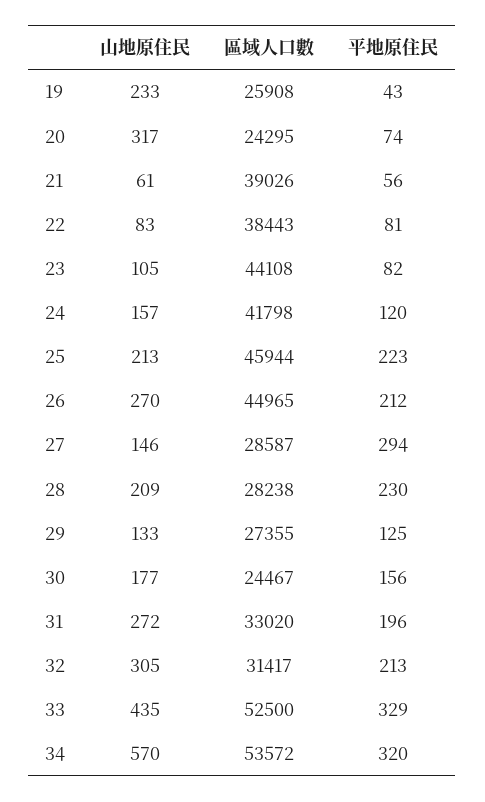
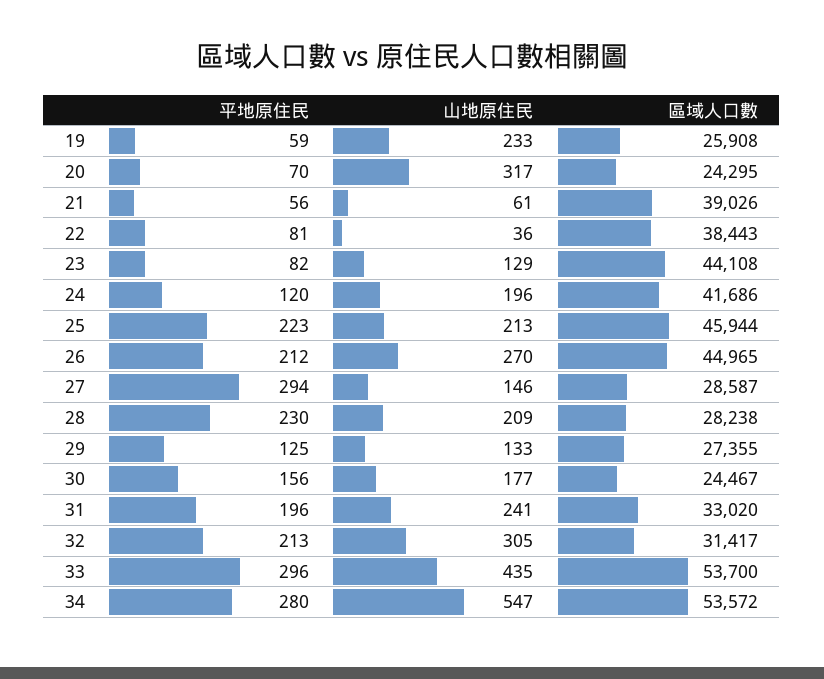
平地原住民, 19: 43 -> 59
平地原住民, 20: 74 -> 70
山地原住民, 22: 83 -> 36
山地原住民, 23: 105 -> 129
山地原住民, 24: 157 -> 196
區域人口數, 24: 41798 -> 41686
山地原住民, 31: 272 -> 241
區域人口數, 33: 52500 -> 53700
平地原住民, 33: 329 -> 296
山地原住民, 34: 570 -> 547
平地原住民, 34: 320 -> 280

